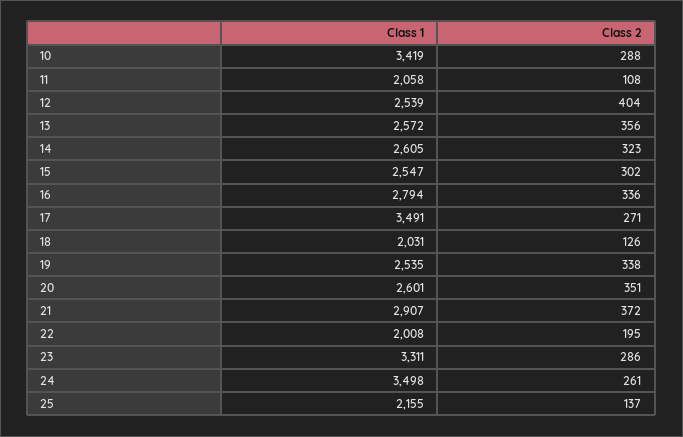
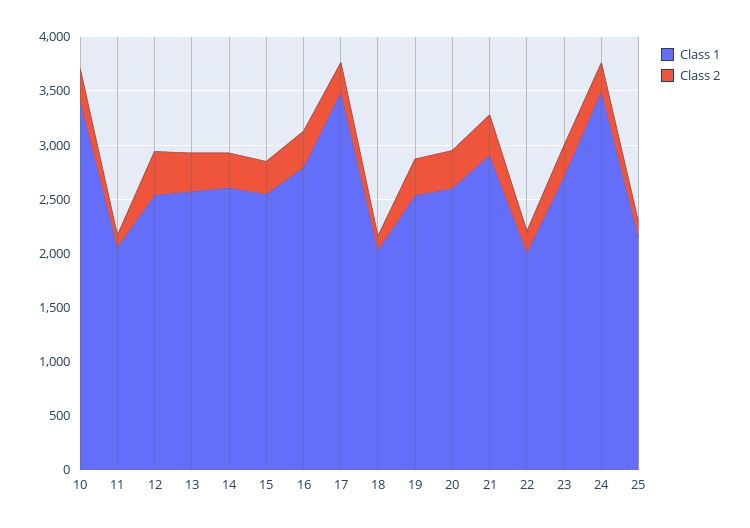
Class 1, 23: 3311 -> 2700

